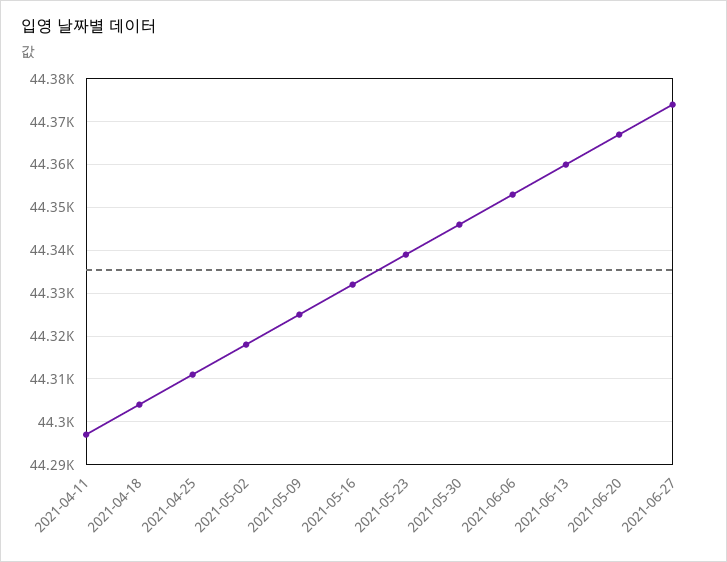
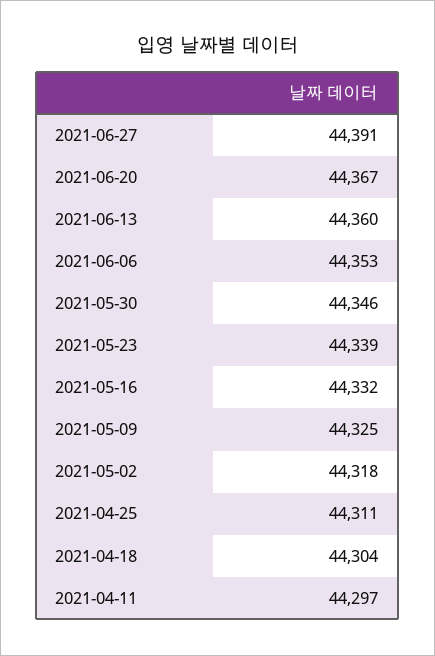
2021-06-27: 44375 -> 44391

